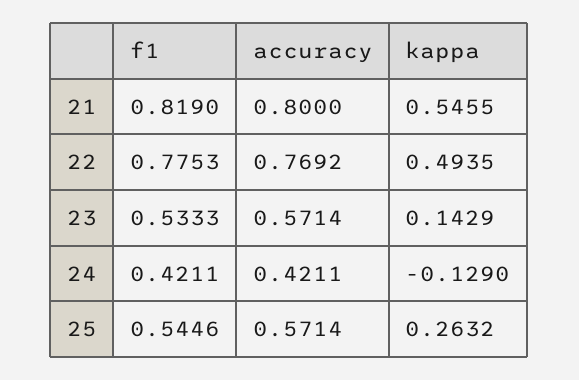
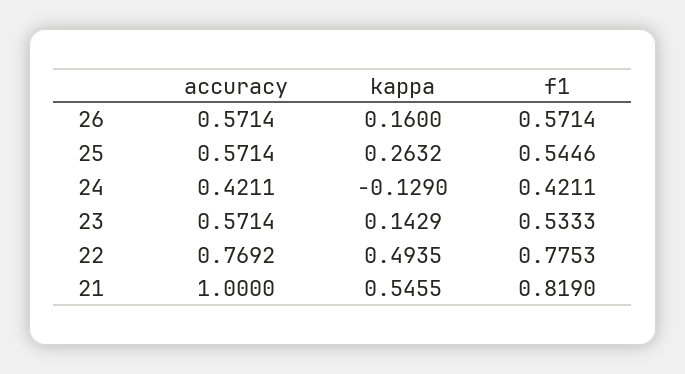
accuracy, 21: 0.8 -> 1
accuracy, 26: none -> 0.5714
kappa, 26: none -> 0.16
f1, 26: none -> 0.5714

